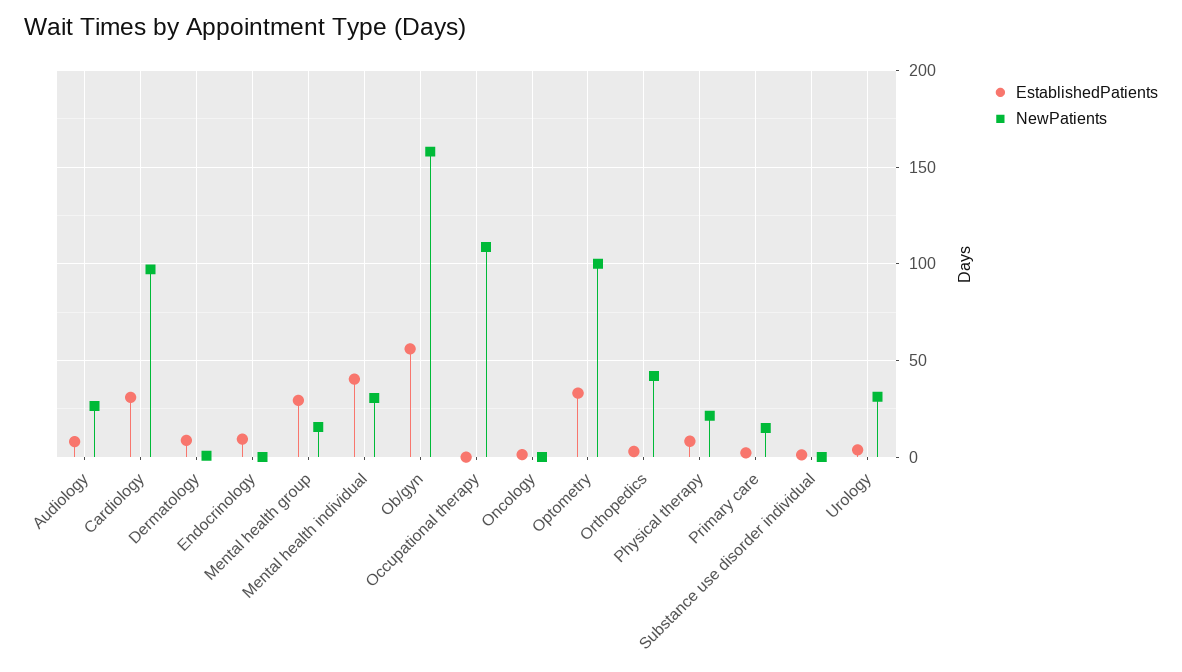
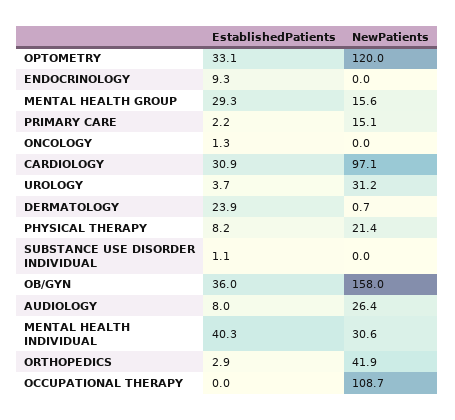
EstablishedPatients, Dermatology: 10 -> 23.9
EstablishedPatients, Ob/gyn: 55 -> 36
NewPatients, Optometry: 100 -> 120

